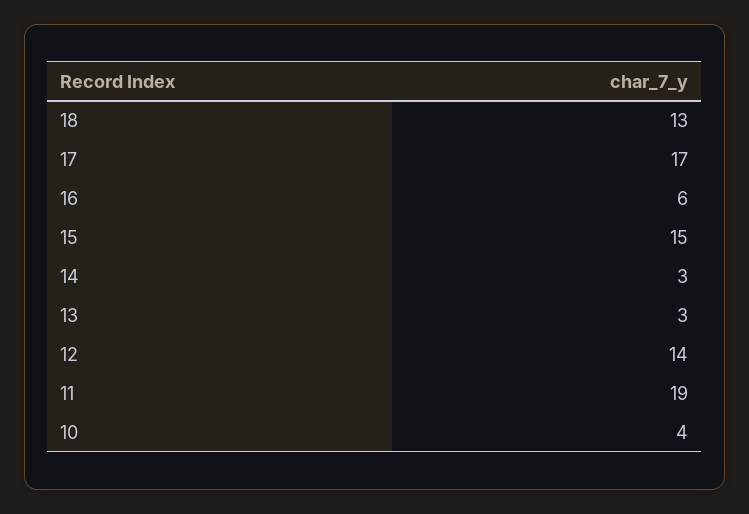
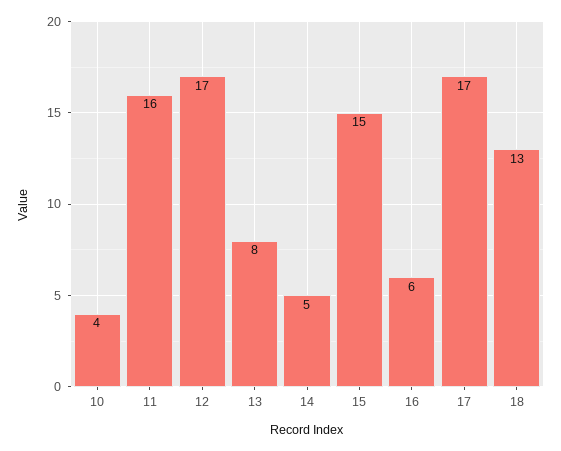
14: 3 -> 5
13: 3 -> 8
12: 14 -> 17
11: 19 -> 16

